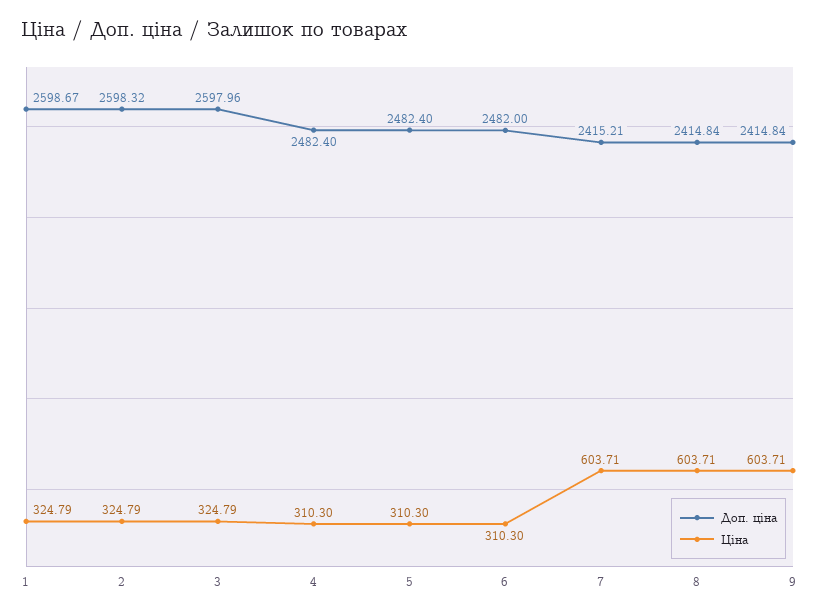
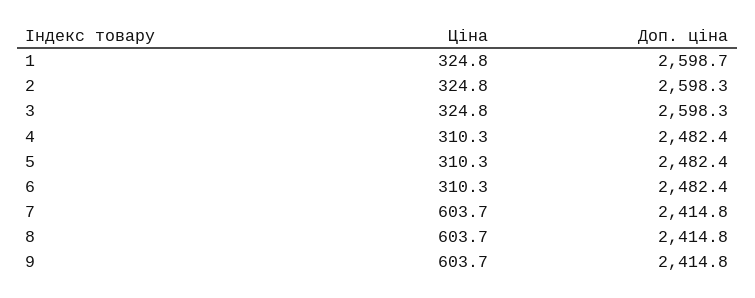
Доп. ціна, 3: 2597.96 -> 2598.3
Доп. ціна, 6: 2482 -> 2482.4
Доп. ціна, 7: 2415.21 -> 2414.8

